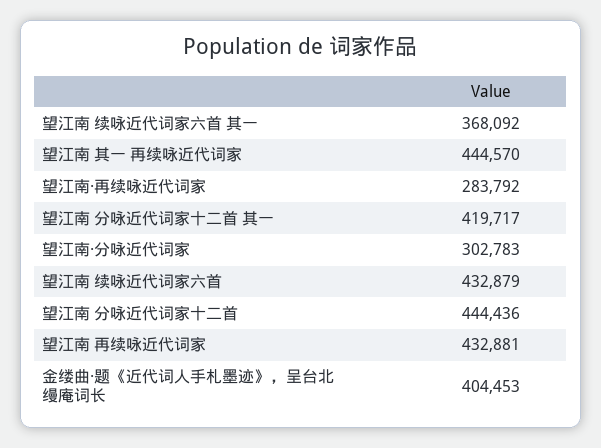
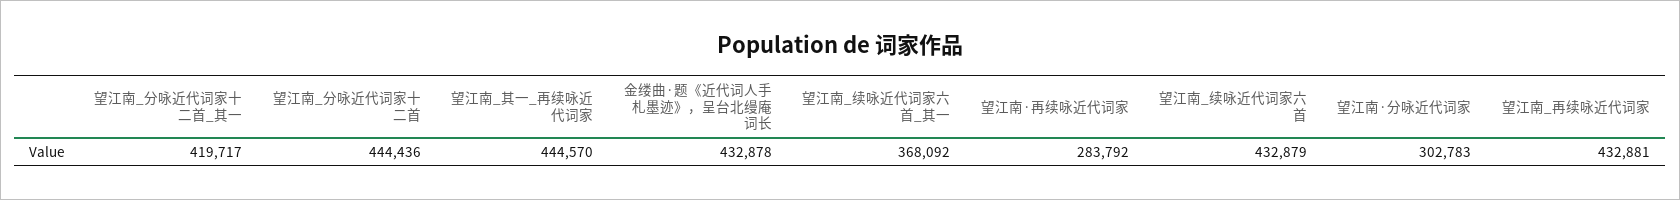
金缕曲·题《近代词人手札墨迹》，呈台北缦庵词长: 404453 -> 432878

